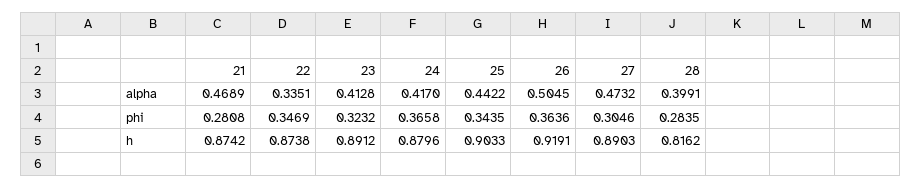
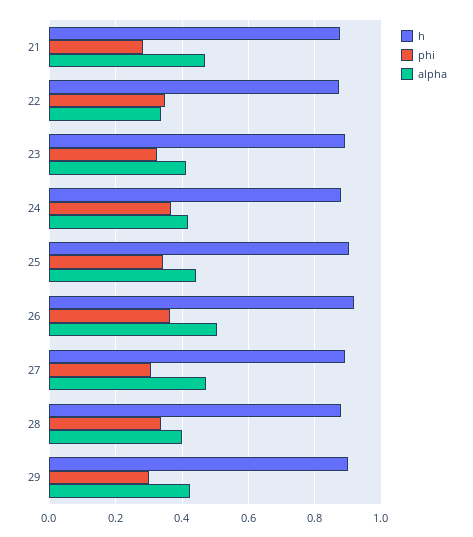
phi, 28: 0.2835 -> 0.34
h, 28: 0.8162 -> 0.88
h, 29: none -> 0.9
phi, 29: none -> 0.3
alpha, 29: none -> 0.42

